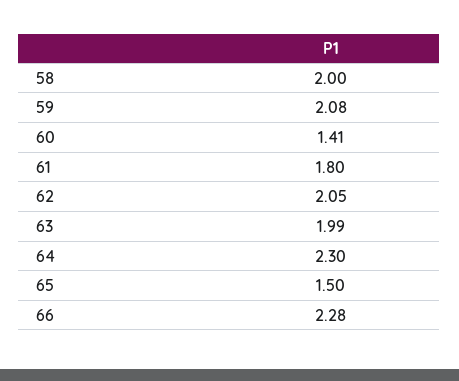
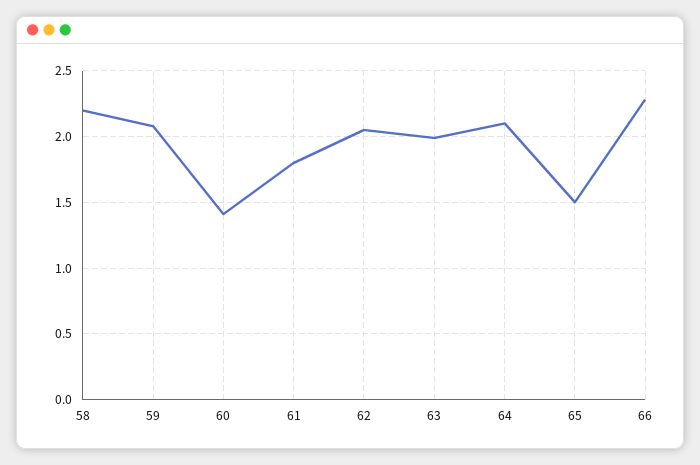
58: 2 -> 2.2
64: 2.3 -> 2.1

